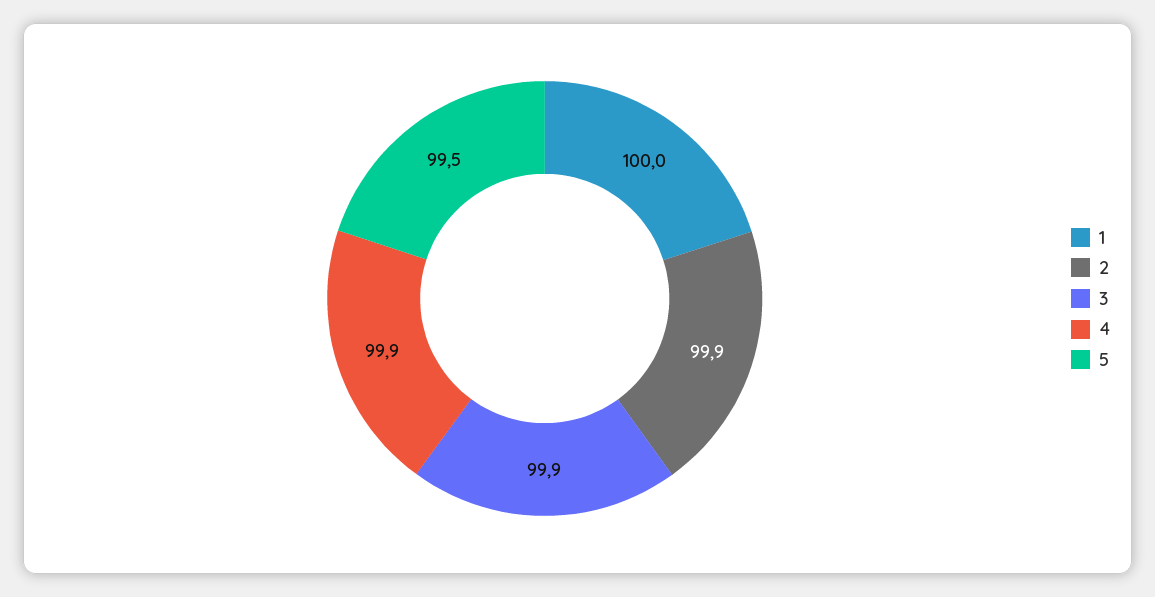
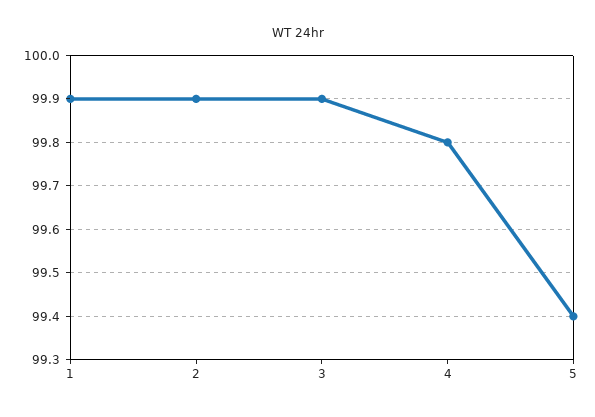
1: 100 -> 99.9
4: 99.9 -> 99.8
5: 99.5 -> 99.4

